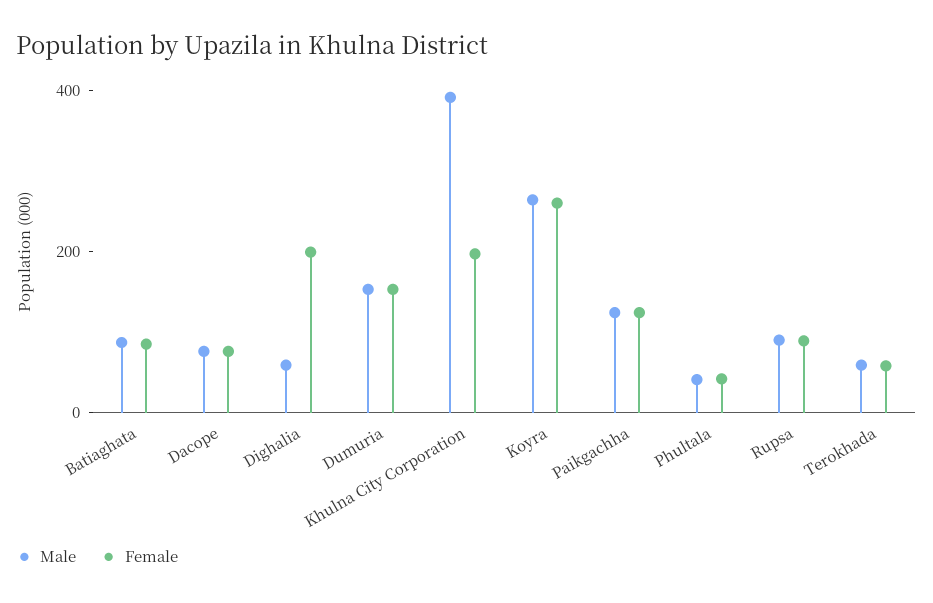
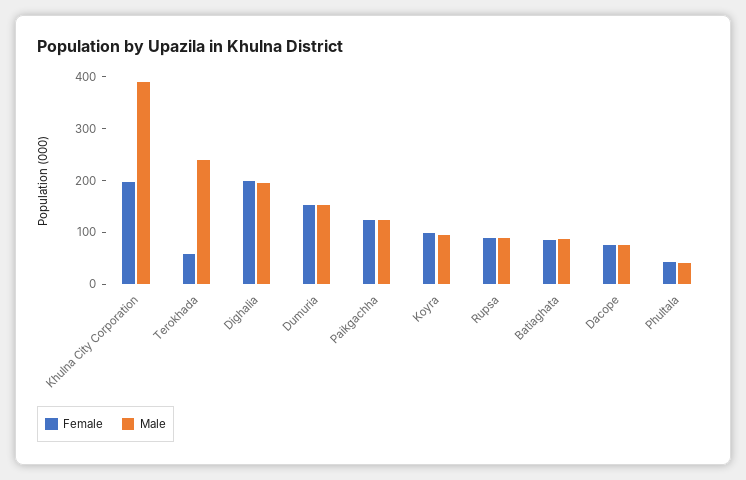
Male, Dighalia: 50 -> 200
Male, Koyra: 250 -> 100
Female, Koyra: 250 -> 100
Male, Terokhada: 50 -> 240

